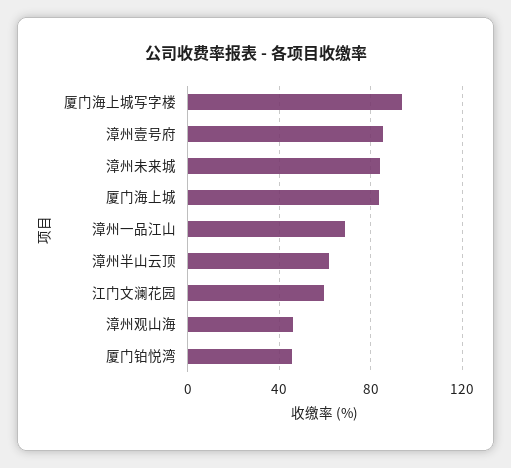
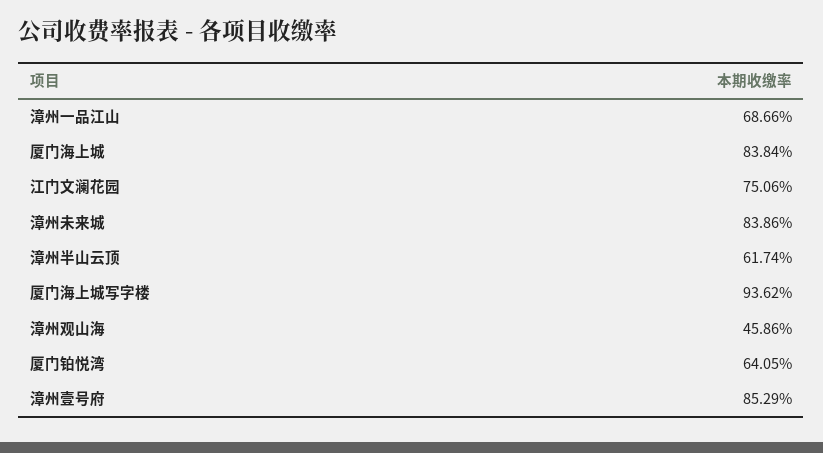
江门文澜花园: 60 -> 75.06
厦门铂悦湾: 45 -> 64.05

